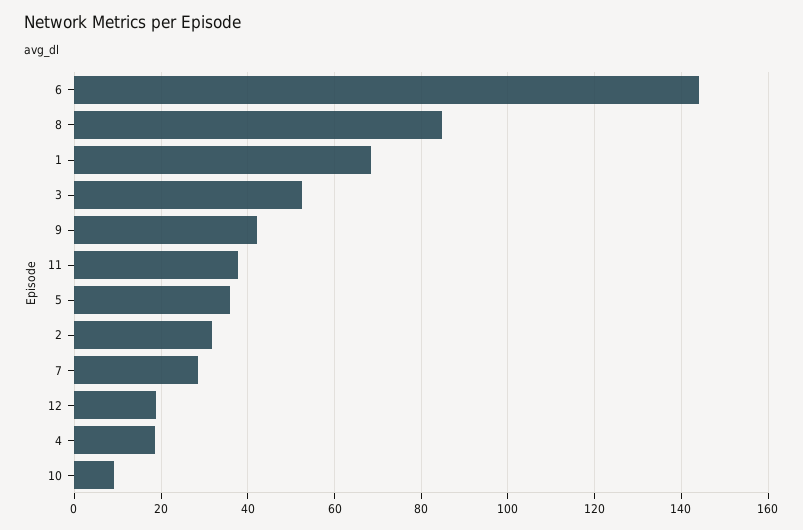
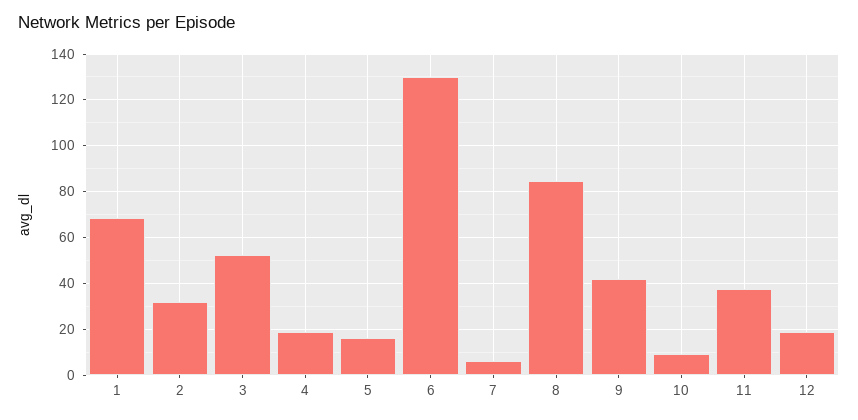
6: 144 -> 130
5: 36 -> 15
7: 28 -> 5

